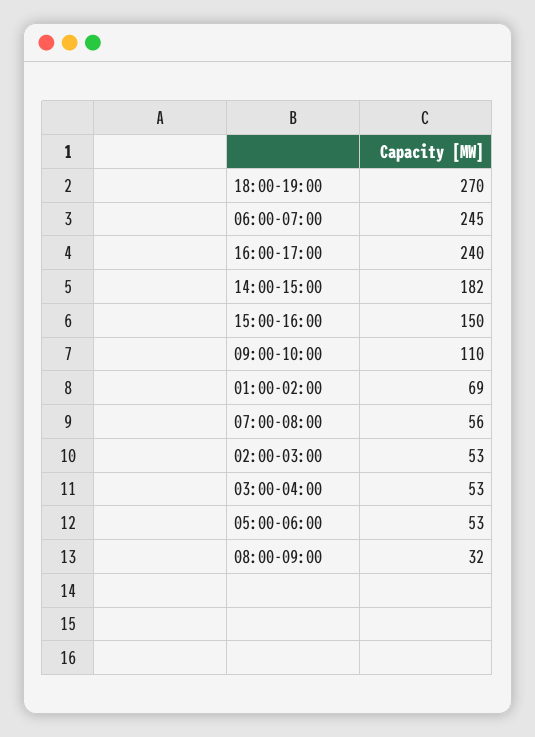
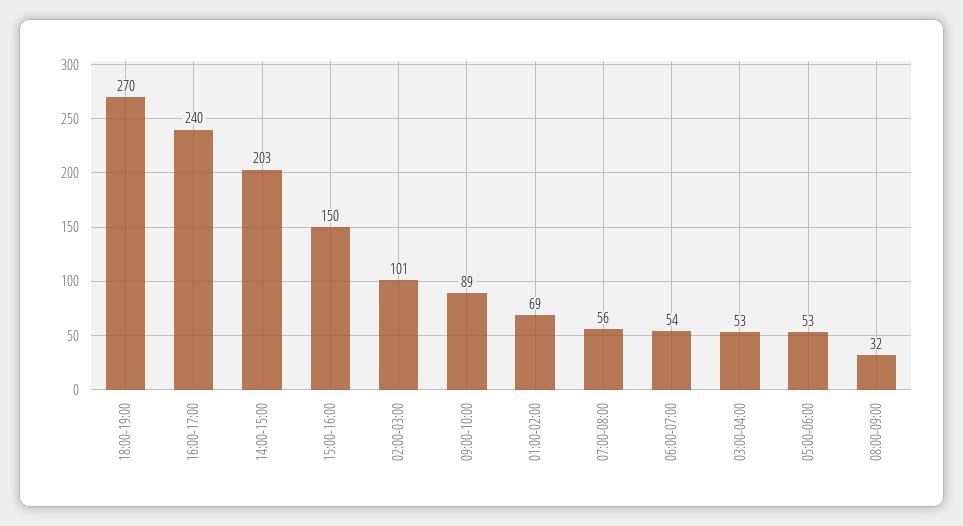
06:00-07:00: 245 -> 54
14:00-15:00: 182 -> 203
09:00-10:00: 110 -> 89
02:00-03:00: 53 -> 101

